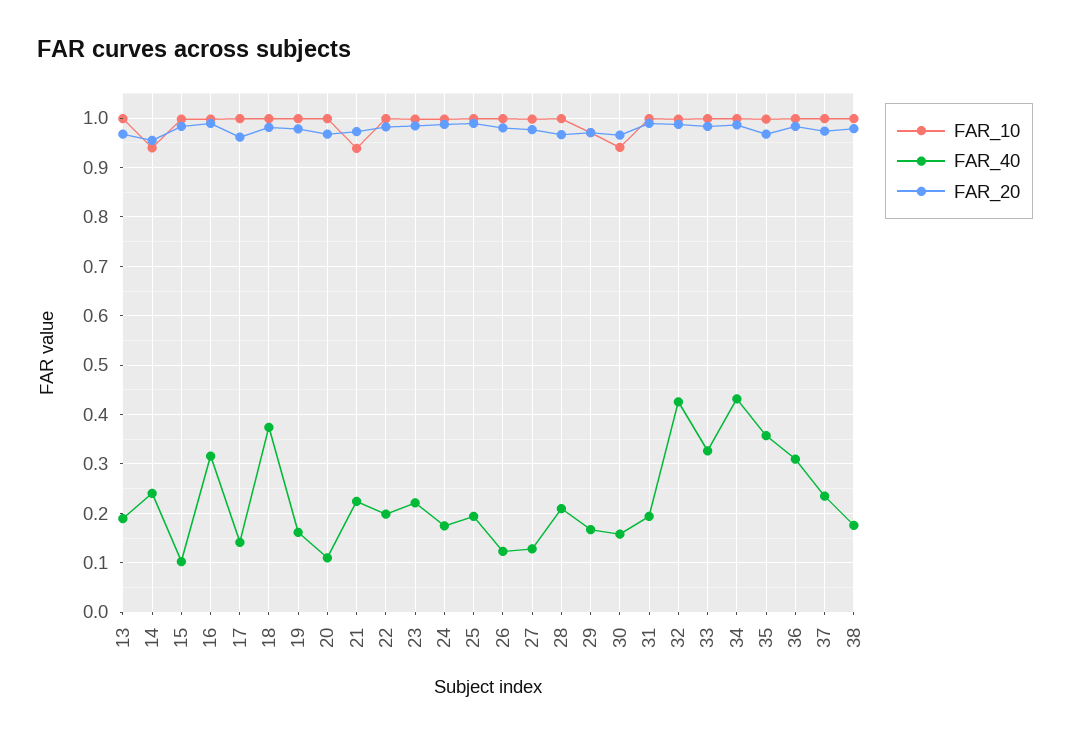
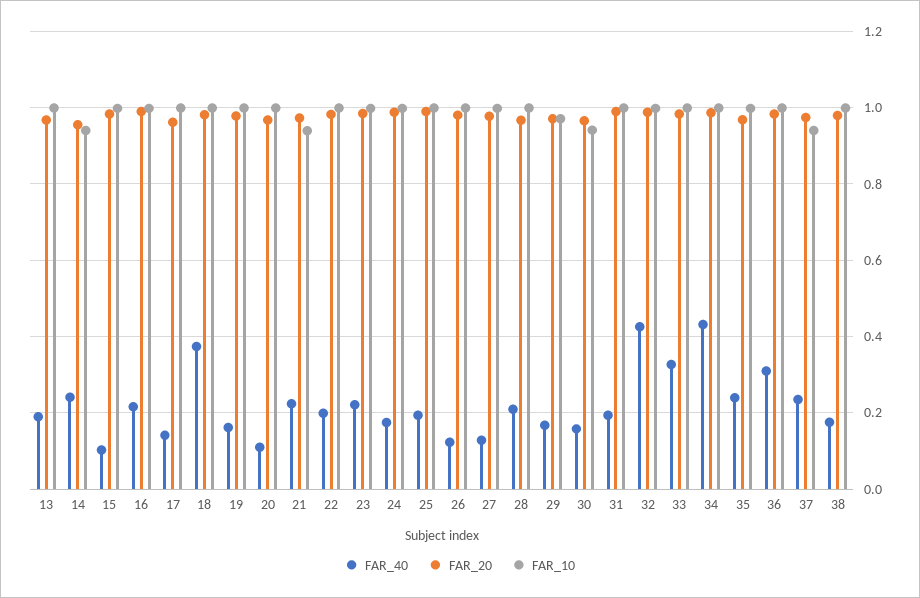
FAR_40, 16: 0.32 -> 0.22
FAR_40, 35: 0.36 -> 0.24
FAR_10, 37: 1 -> 0.94

